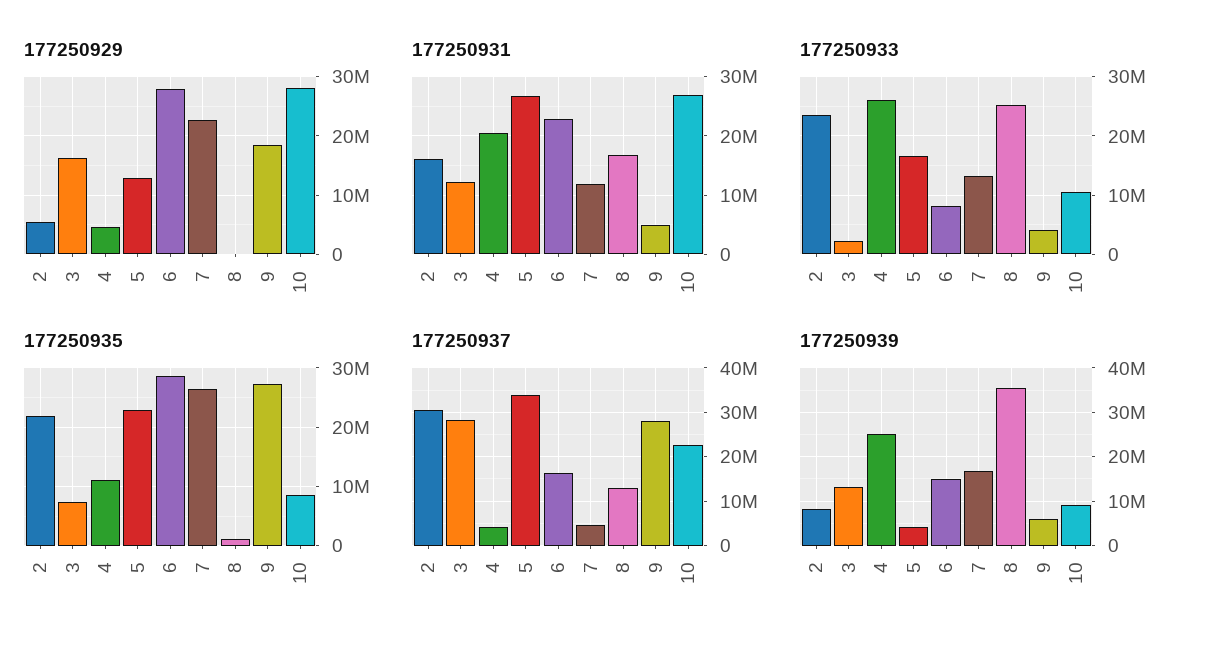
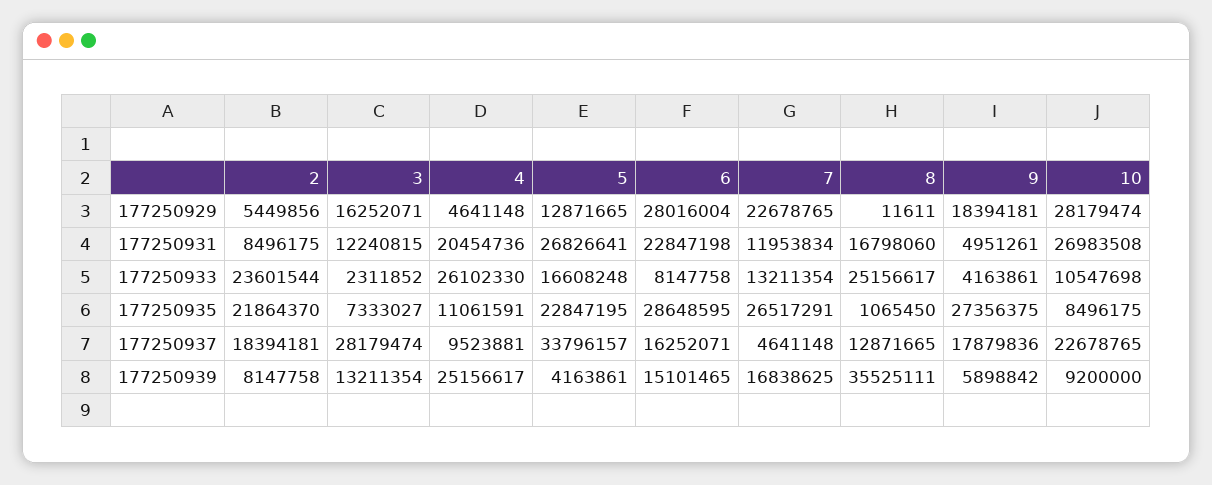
177250931, 2: 16000000 -> 8496175
177250937, 2: 30000000 -> 18394181
177250937, 4: 4000000 -> 9523881
177250937, 9: 28000000 -> 17879836

